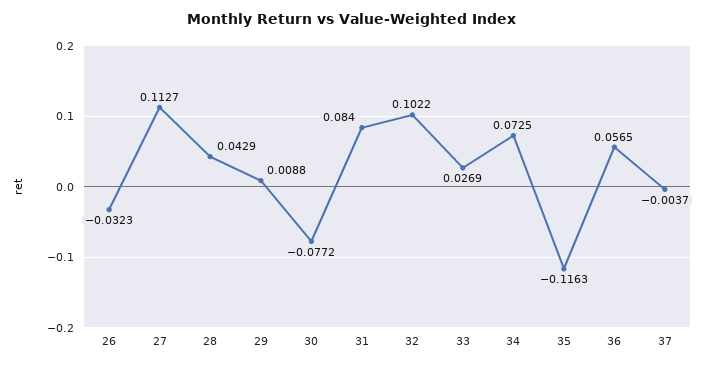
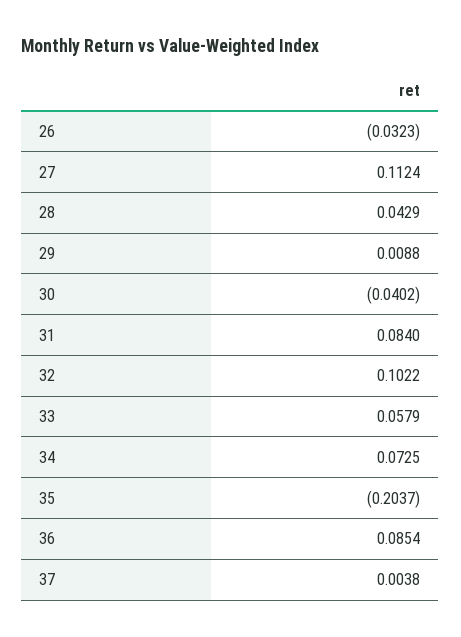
27: 0.1127 -> 0.1124
30: -0.0772 -> -0.0402
33: 0.0269 -> 0.0579
35: -0.1163 -> -0.2037
36: 0.0565 -> 0.0854
37: -0.0037 -> 0.0038

